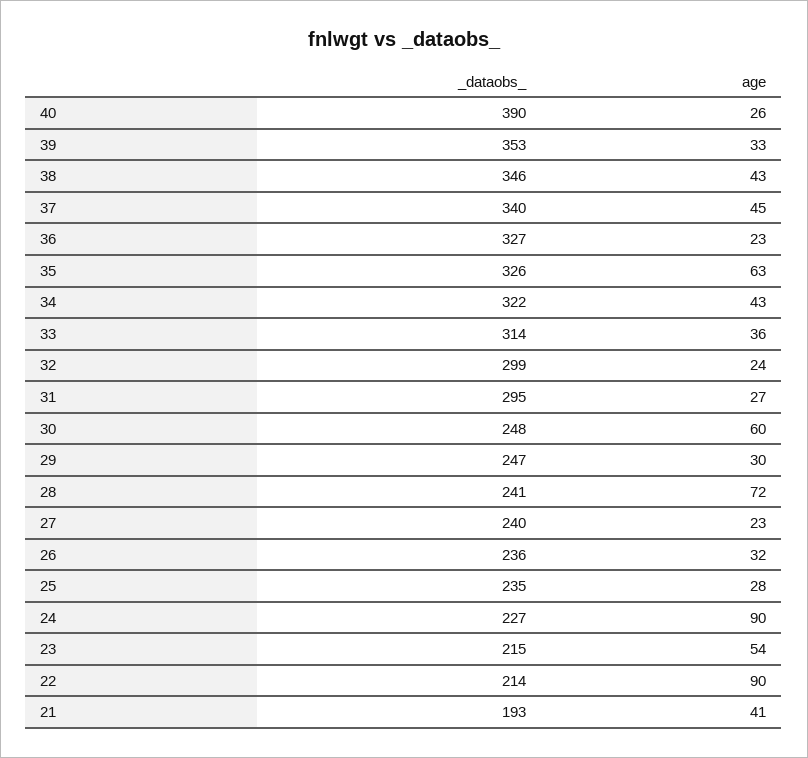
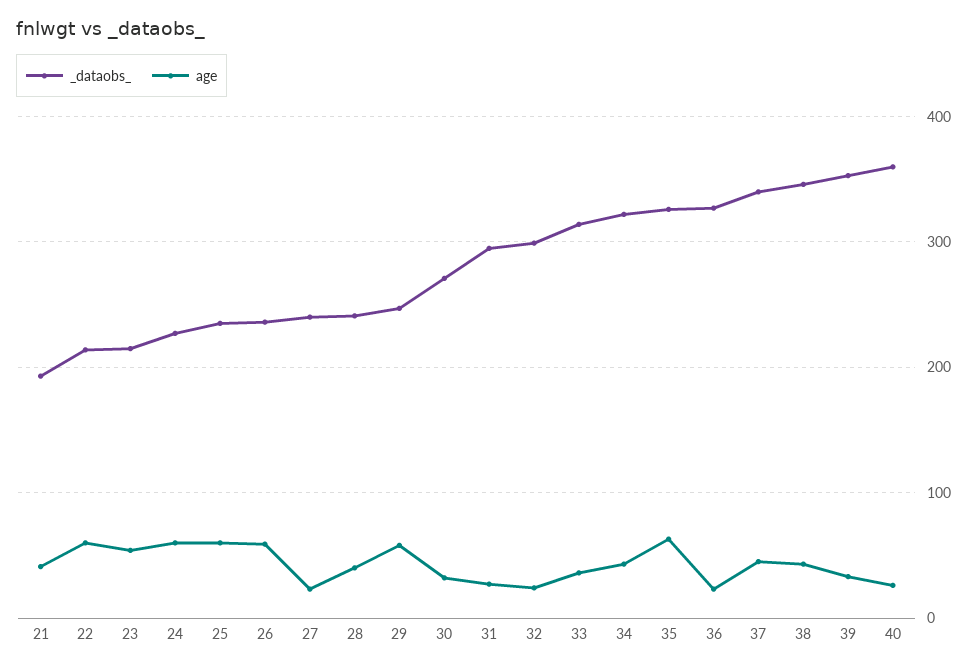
_dataobs_, 40: 390 -> 360
_dataobs_, 30: 248 -> 270
age, 30: 60 -> 30
age, 29: 30 -> 60
age, 28: 72 -> 40
age, 26: 32 -> 60
age, 25: 28 -> 60
age, 24: 90 -> 60
age, 22: 90 -> 60

